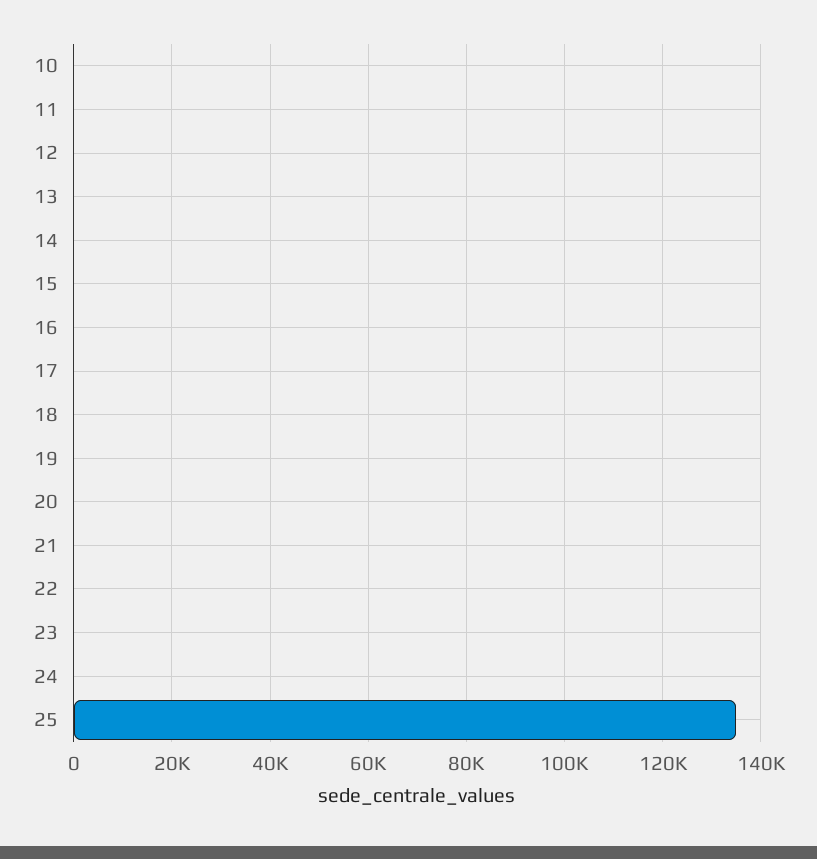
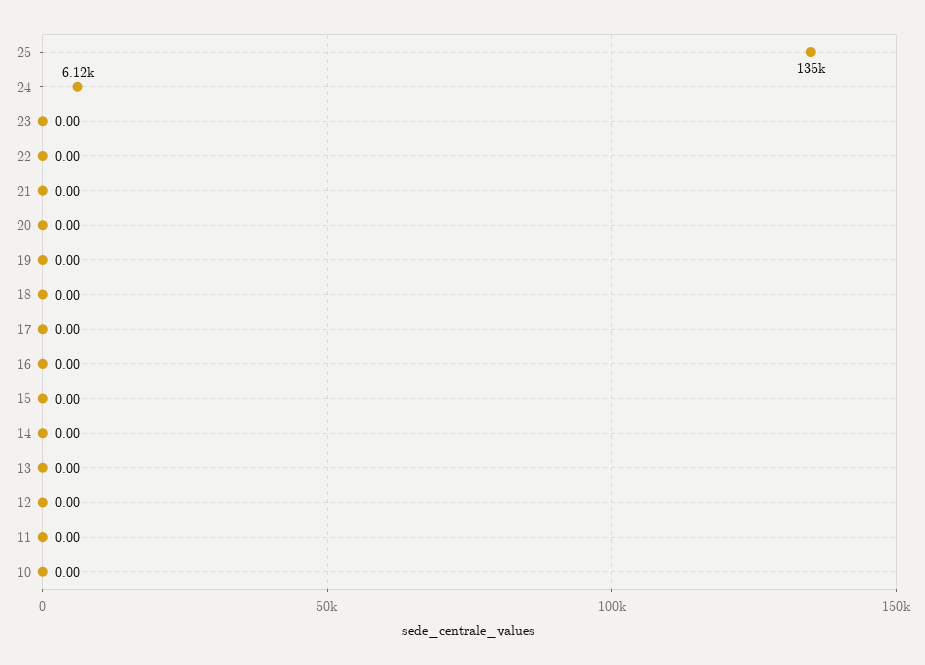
24: 0 -> 6120

